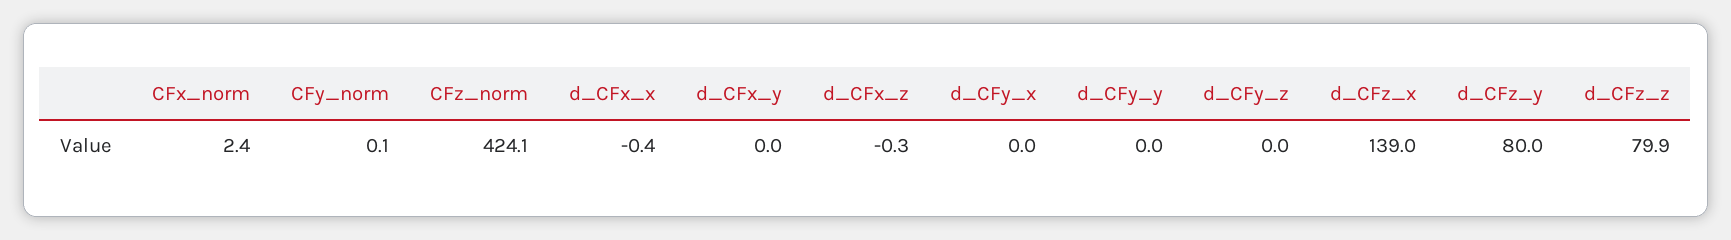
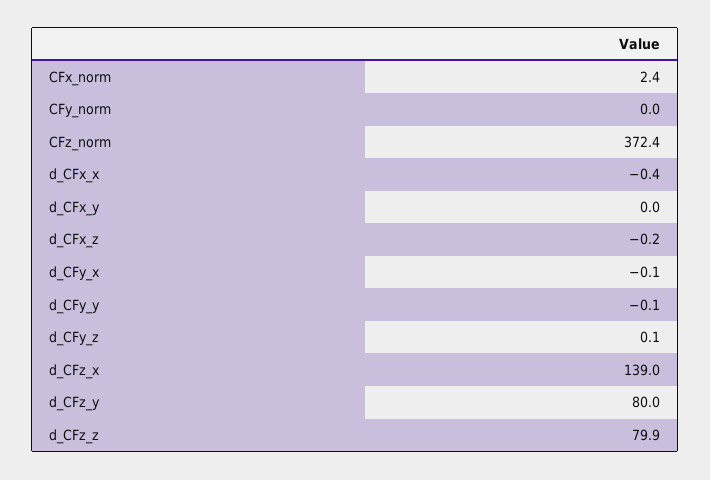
CFy_norm: 0.1 -> 0
CFz_norm: 424.1 -> 372.4
d_CFx_z: -0.3 -> -0.2
d_CFy_x: 0 -> -0.1
d_CFy_y: 0 -> -0.1
d_CFy_z: 0 -> 0.1

